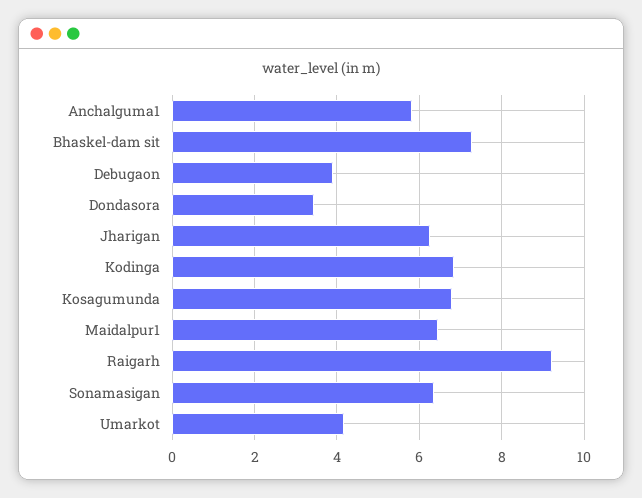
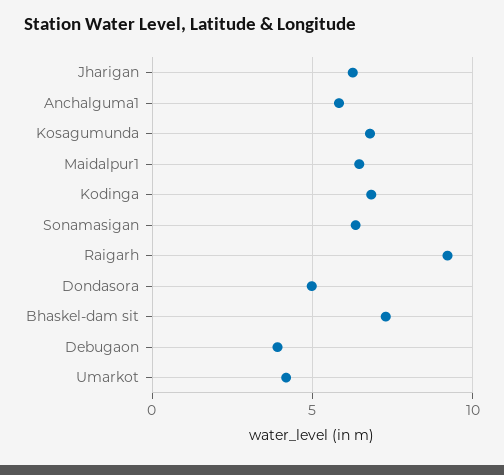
Dondasora: 3.4 -> 5

